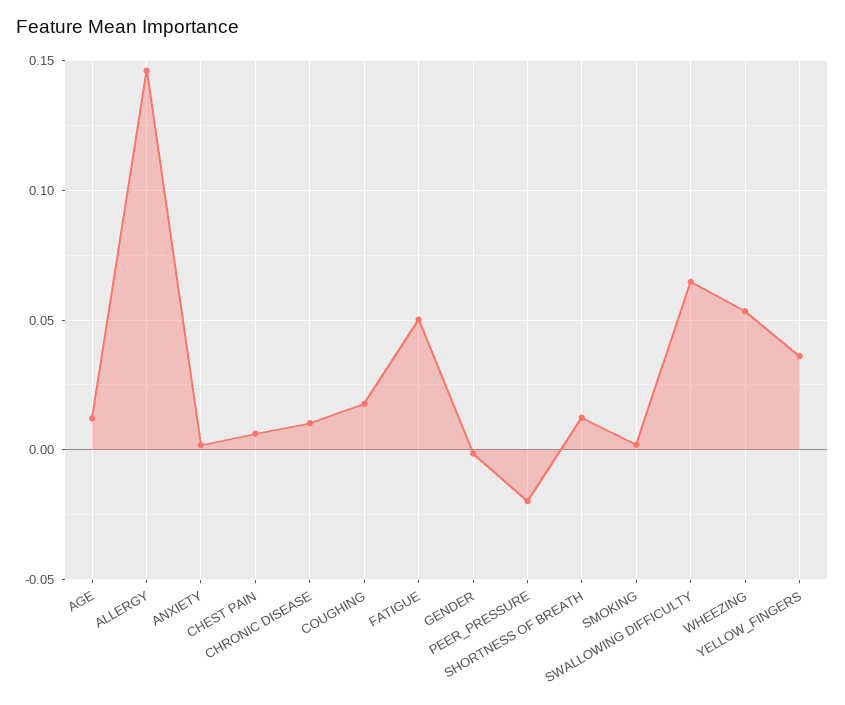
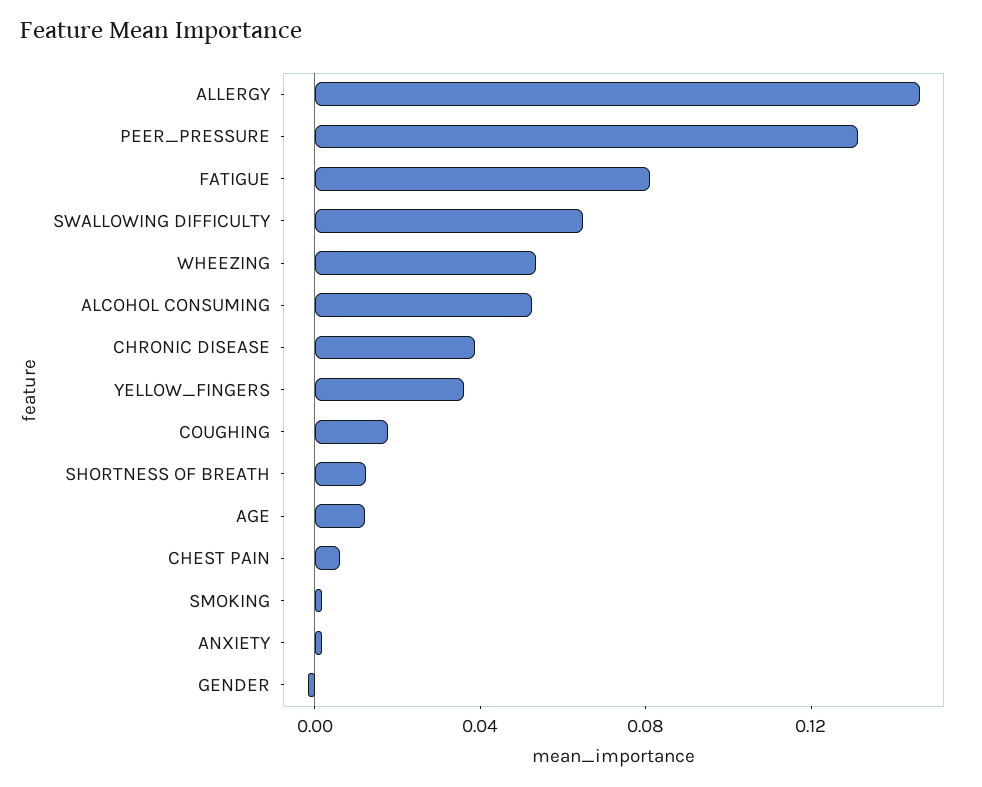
CHRONIC DISEASE: 0.01 -> 0.04
FATIGUE: 0.05 -> 0.08
PEER_PRESSURE: -0.02 -> 0.13
ALCOHOL CONSUMING: none -> 0.05

